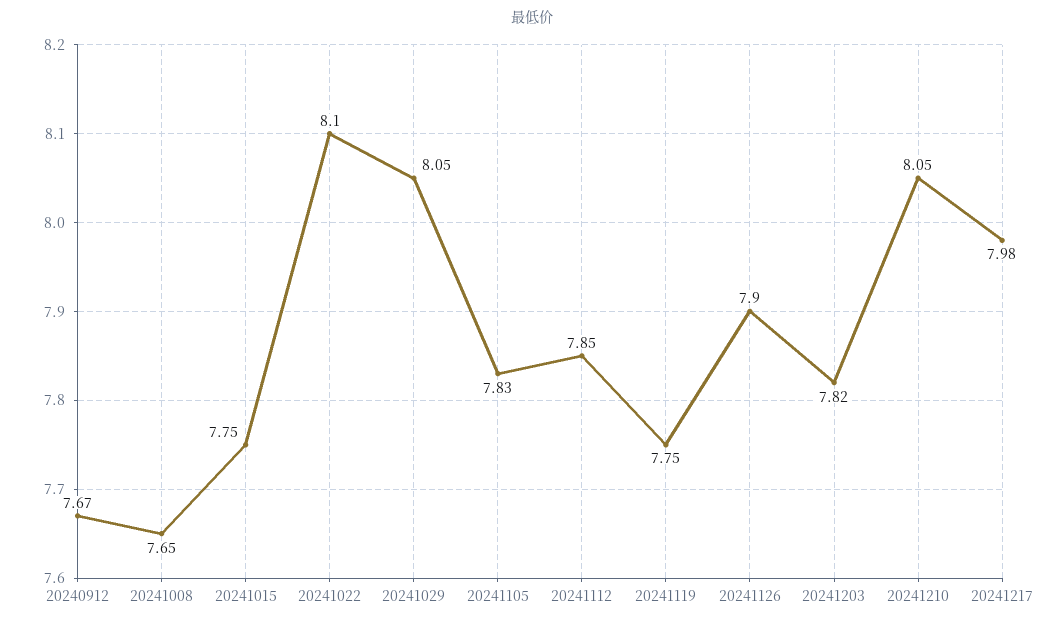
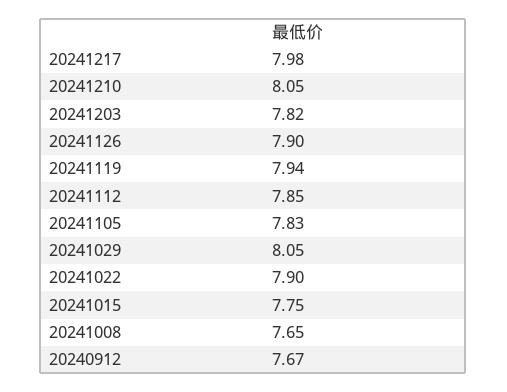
20241022: 8.1 -> 7.9
20241119: 7.75 -> 7.94

